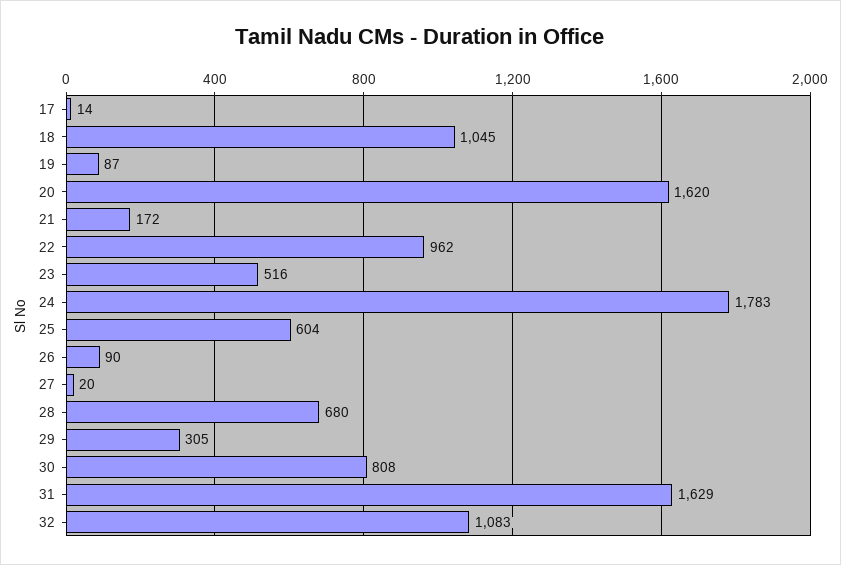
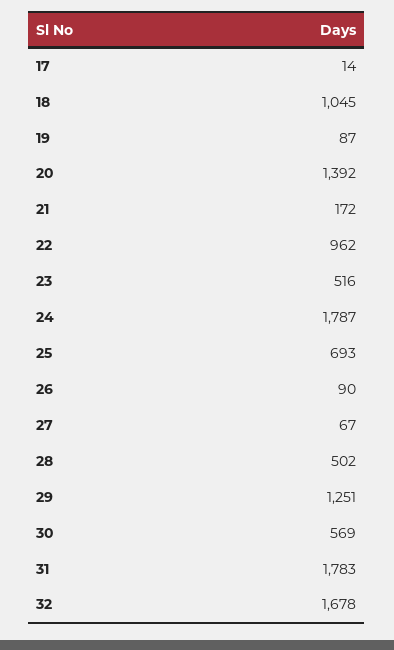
20: 1620 -> 1392
24: 1783 -> 1787
25: 604 -> 693
27: 20 -> 67
28: 680 -> 502
29: 305 -> 1251
30: 808 -> 569
31: 1629 -> 1783
32: 1083 -> 1678

